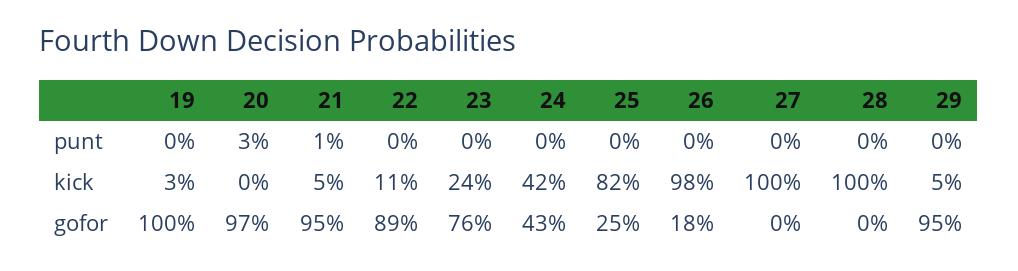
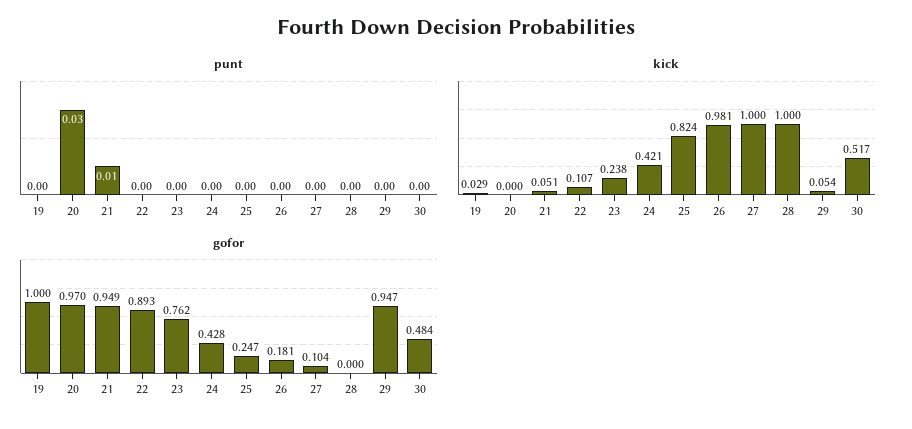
gofor, 27: 0 -> 0.104
punt, 30: none -> 0
kick, 30: none -> 0.517
gofor, 30: none -> 0.484

